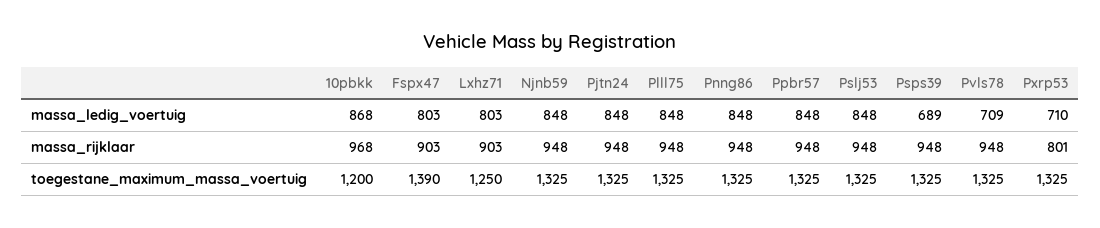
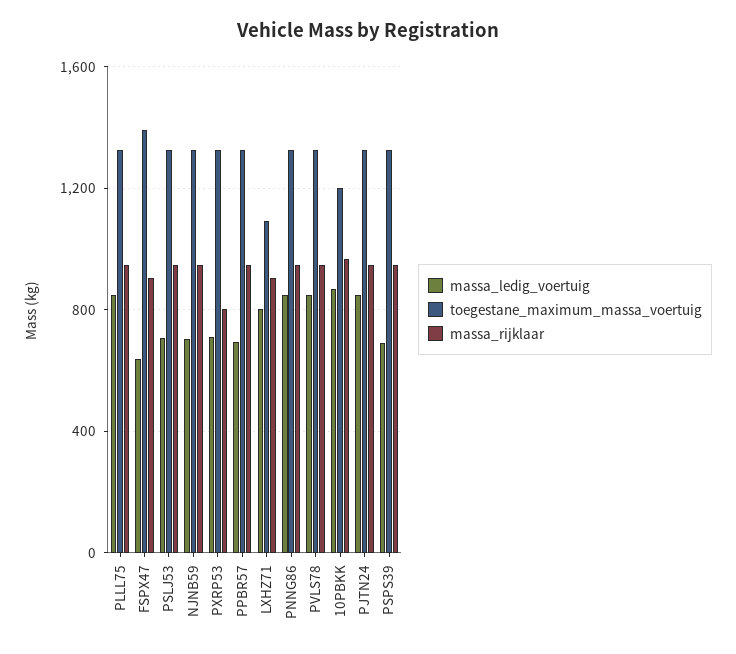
massa_ledig_voertuig, Fspx47: 803 -> 650
massa_ledig_voertuig, Njnb59: 848 -> 700
massa_ledig_voertuig, Ppbr57: 848 -> 700
massa_ledig_voertuig, Pslj53: 848 -> 700
massa_ledig_voertuig, Pvls78: 709 -> 850
toegestane_maximum_massa_voertuig, Lxhz71: 1250 -> 1100

